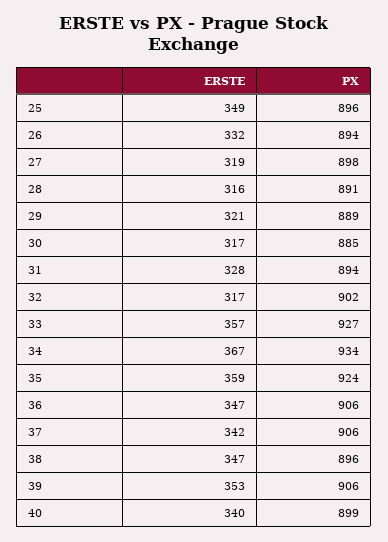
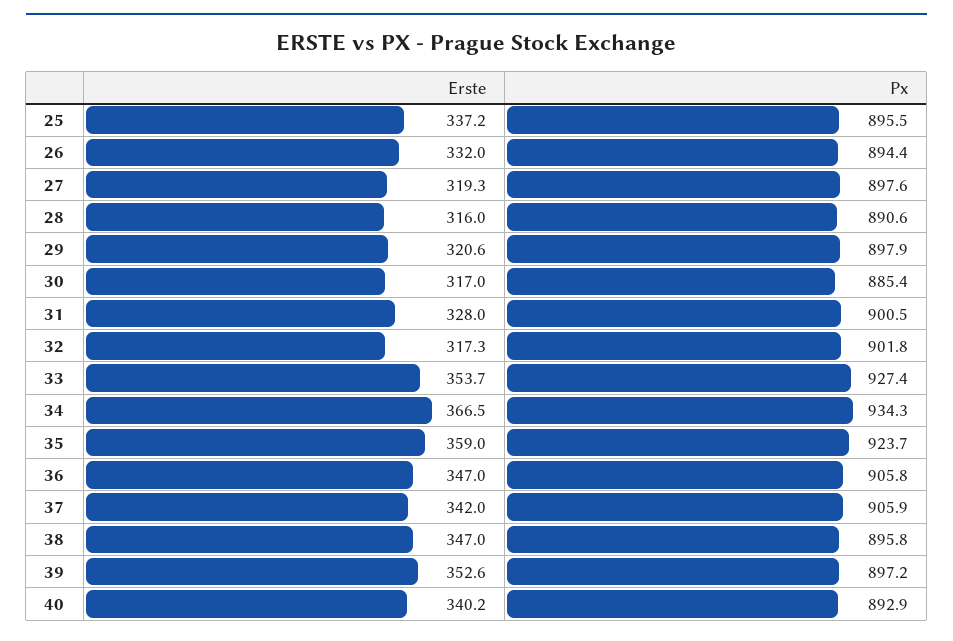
ERSTE, 25: 349 -> 337.2
PX, 29: 889 -> 897.9
PX, 31: 894 -> 900.5
ERSTE, 33: 357 -> 353.7
PX, 39: 906 -> 897.2
PX, 40: 899 -> 892.9

